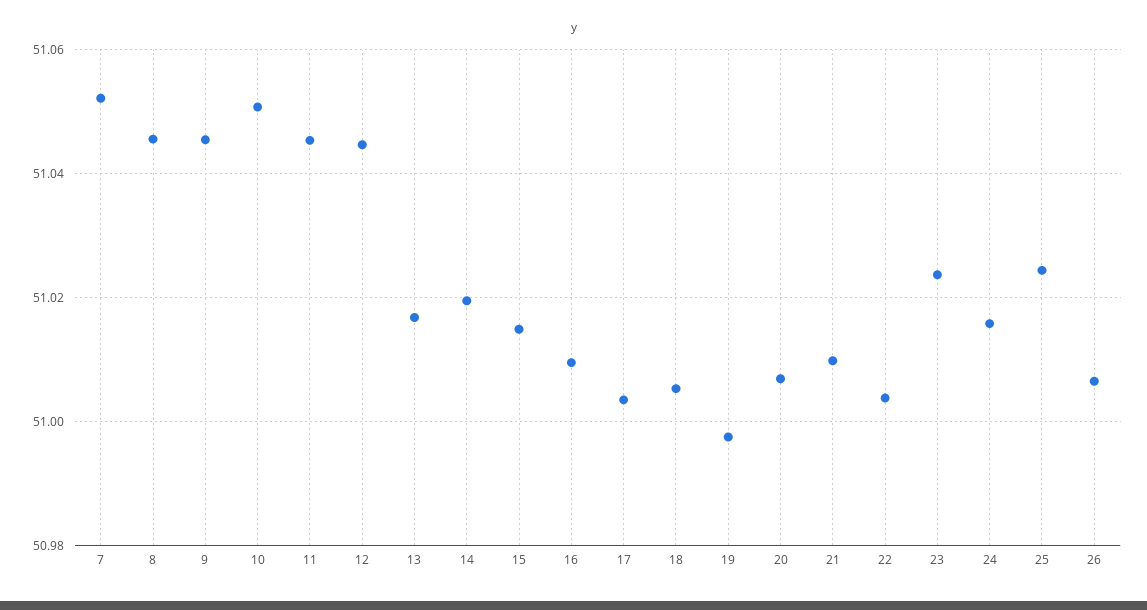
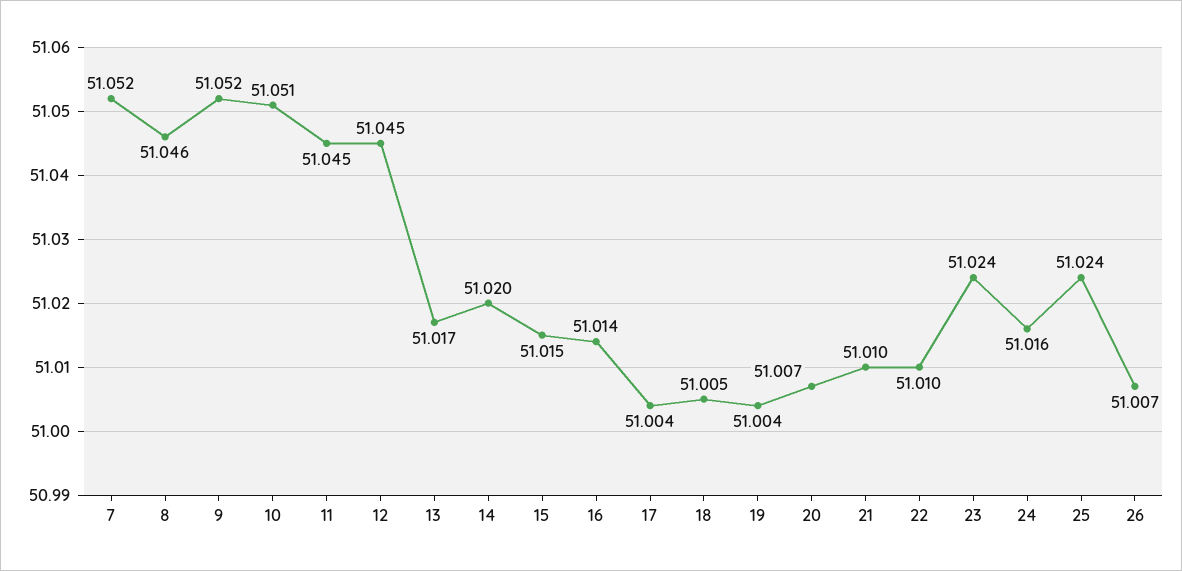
9: 51.046 -> 51.052
16: 51.01 -> 51.014
19: 50.998 -> 51.004
22: 51.004 -> 51.01

